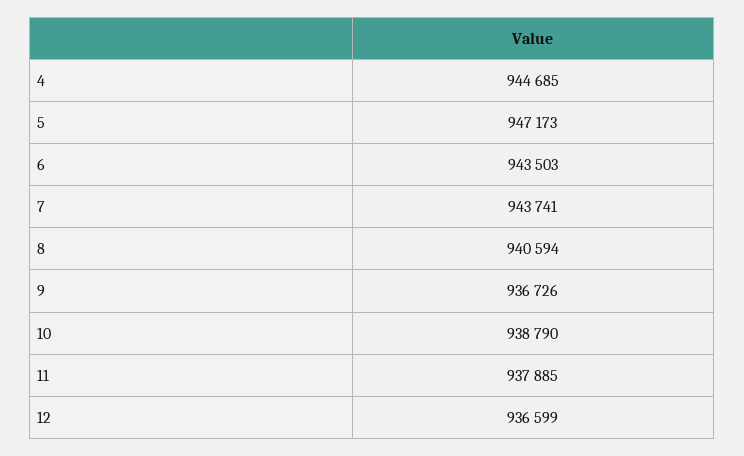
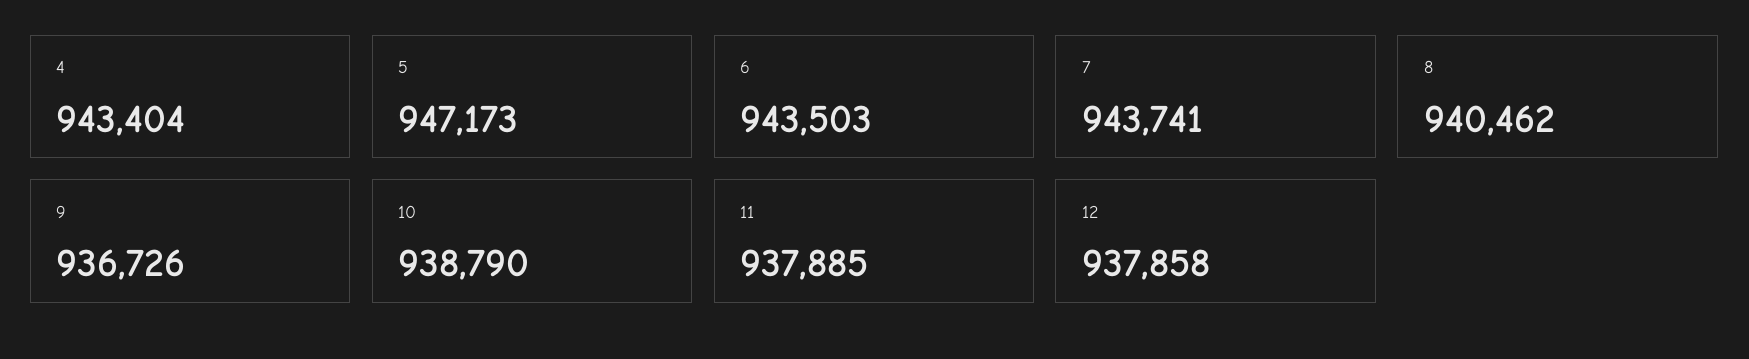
4: 944685 -> 943404
8: 940594 -> 940462
12: 936599 -> 937858

